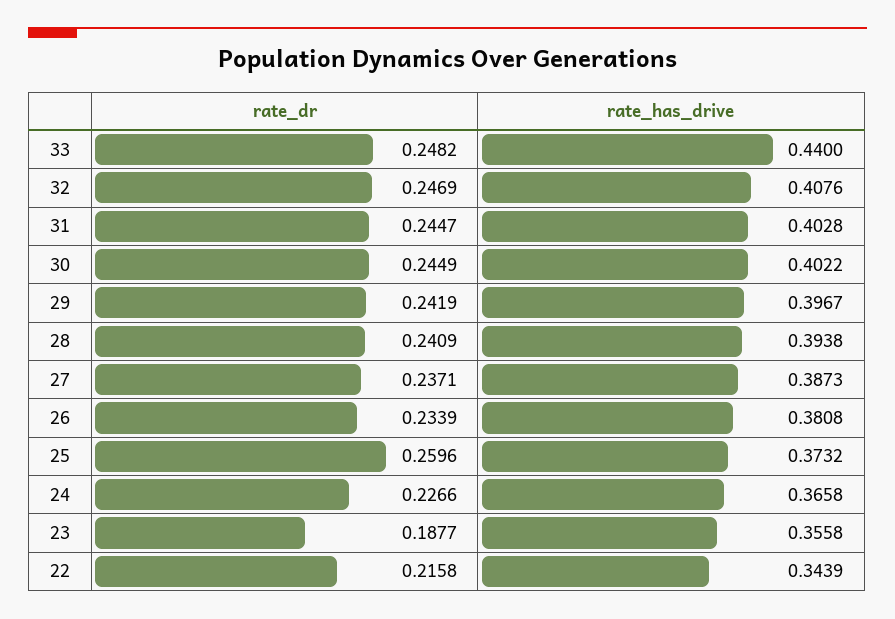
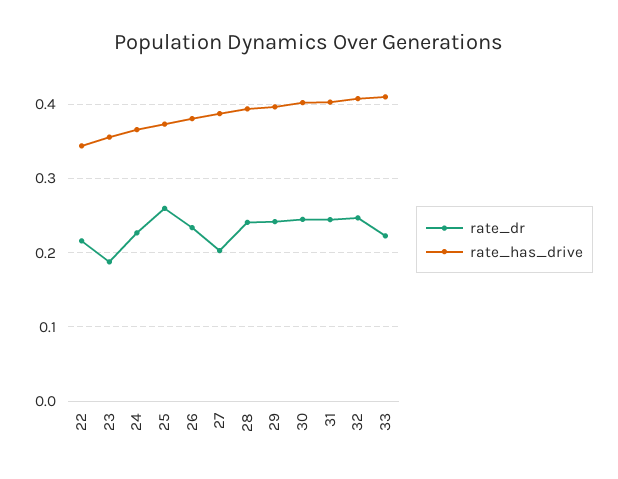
rate_dr, 33: 0.2482 -> 0.22
rate_has_drive, 33: 0.44 -> 0.41
rate_dr, 27: 0.2371 -> 0.2

